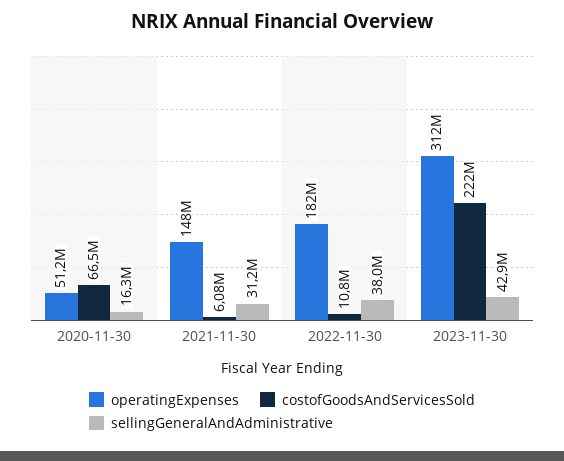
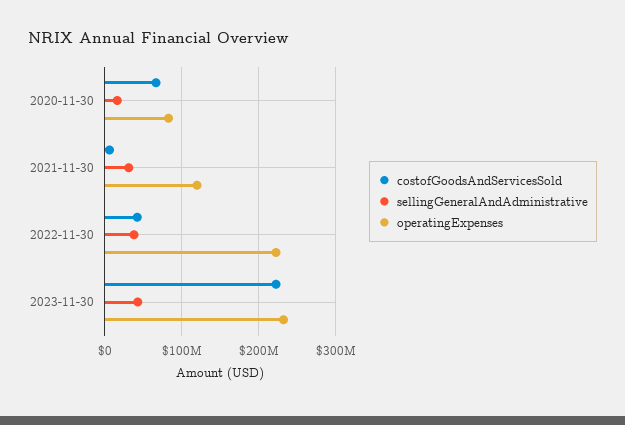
operatingExpenses, 2020-11-30: 51200000 -> 80000000
operatingExpenses, 2021-11-30: 148000000 -> 120000000
operatingExpenses, 2022-11-30: 182000000 -> 220000000
costofGoodsAndServicesSold, 2022-11-30: 10800000 -> 40000000
operatingExpenses, 2023-11-30: 312000000 -> 230000000

